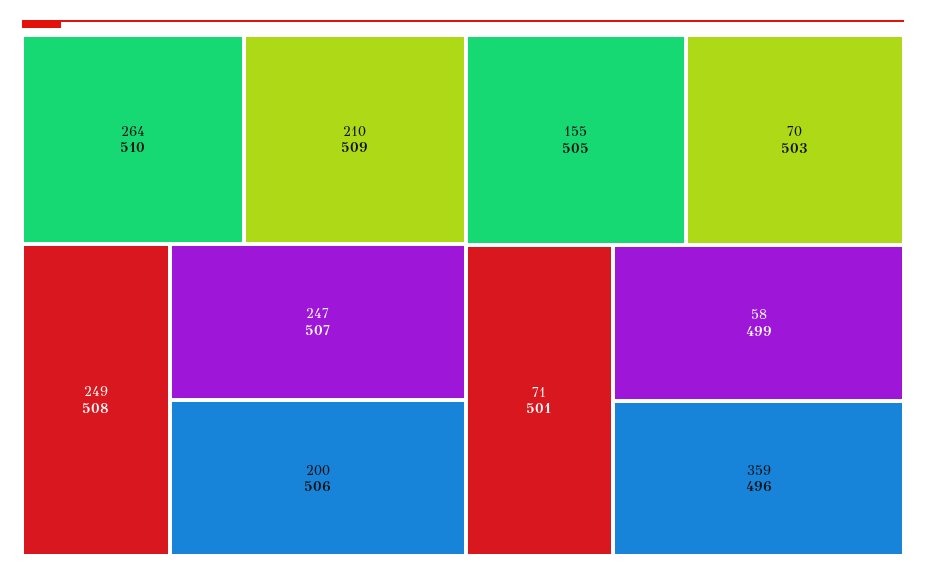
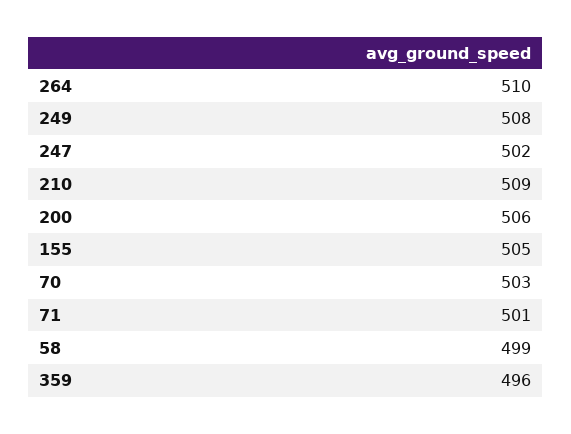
247: 507 -> 502

